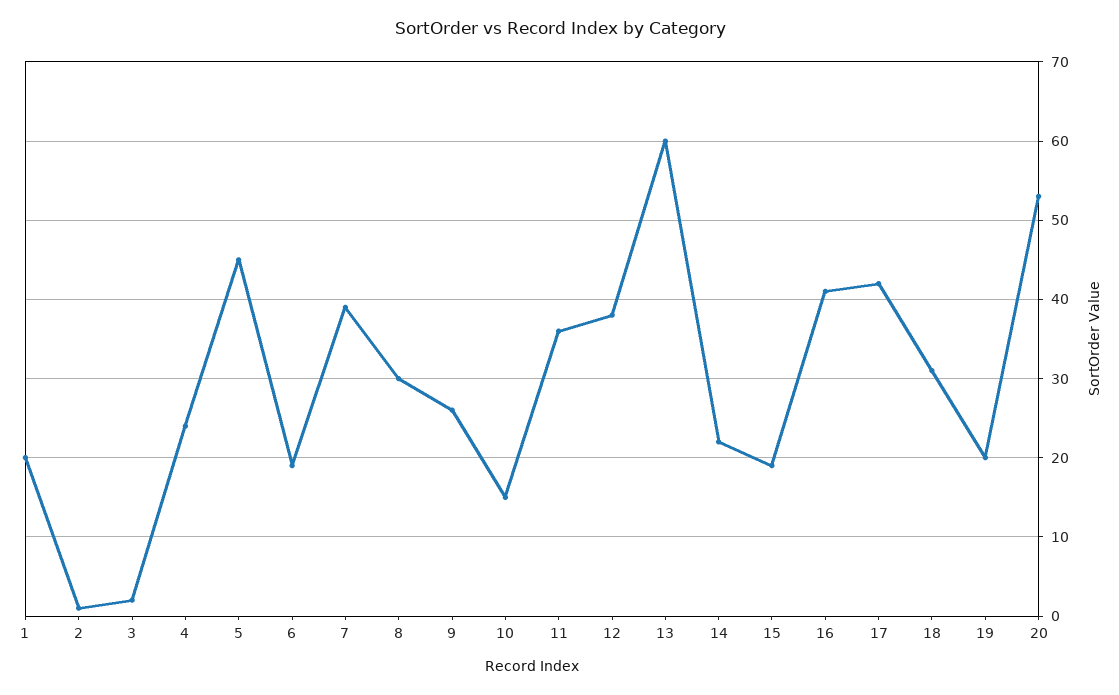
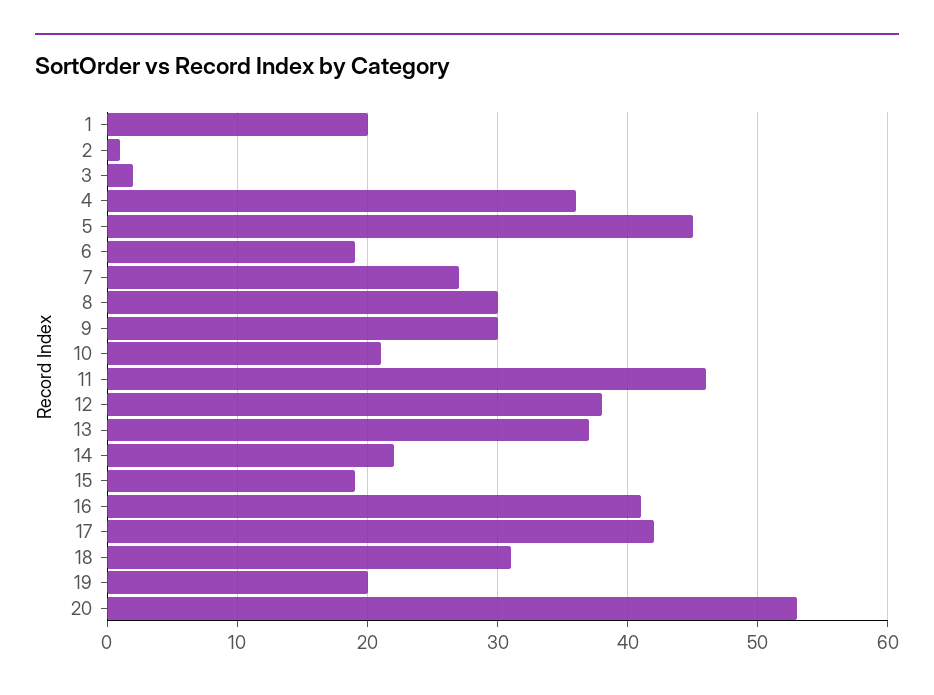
4: 24 -> 36
7: 39 -> 27
9: 26 -> 30
10: 15 -> 21
11: 36 -> 46
13: 60 -> 37

